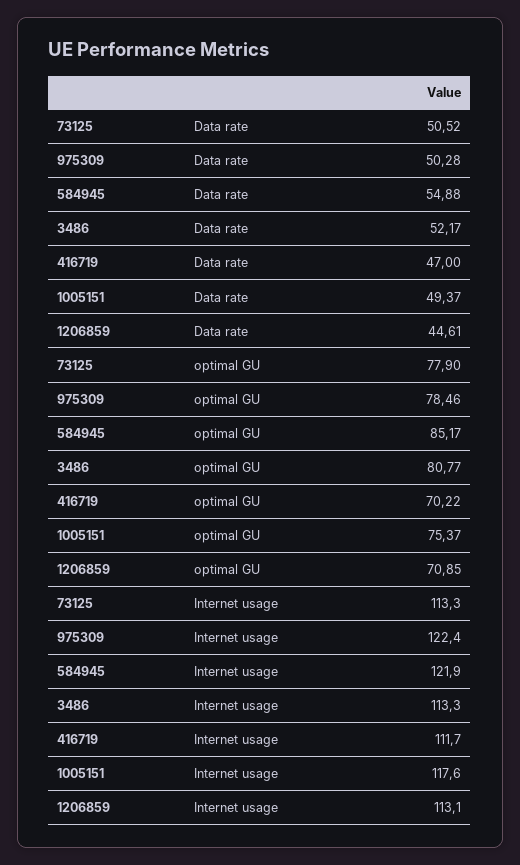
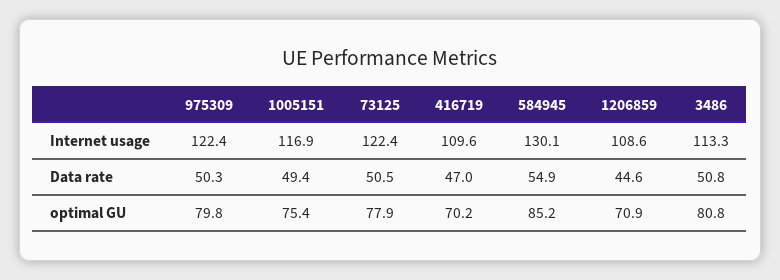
3486, Data rate: 52.17 -> 50.8
975309, optimal GU: 78.46 -> 79.8
73125, Internet usage: 113.3 -> 122.4
584945, Internet usage: 121.9 -> 130.1
416719, Internet usage: 111.7 -> 109.6
1005151, Internet usage: 117.6 -> 116.9
1206859, Internet usage: 113.1 -> 108.6

